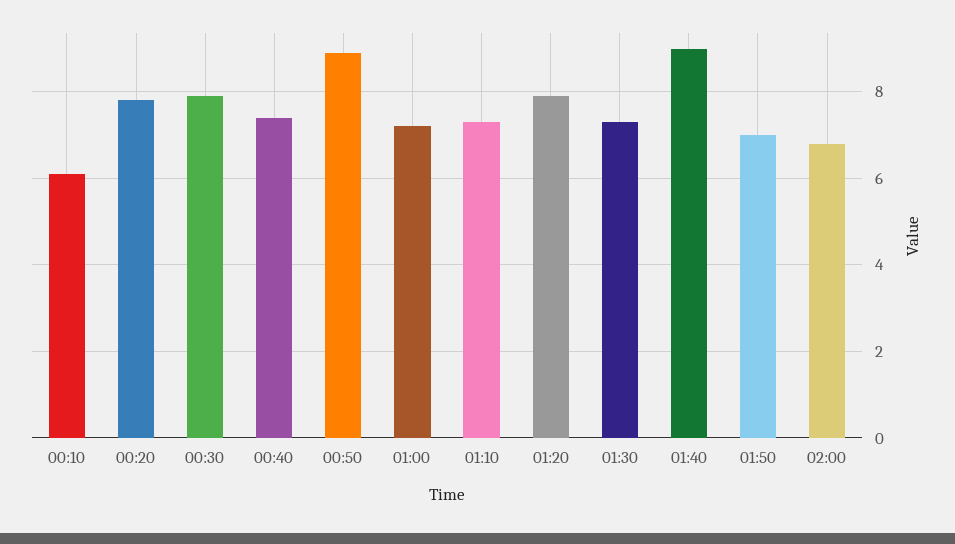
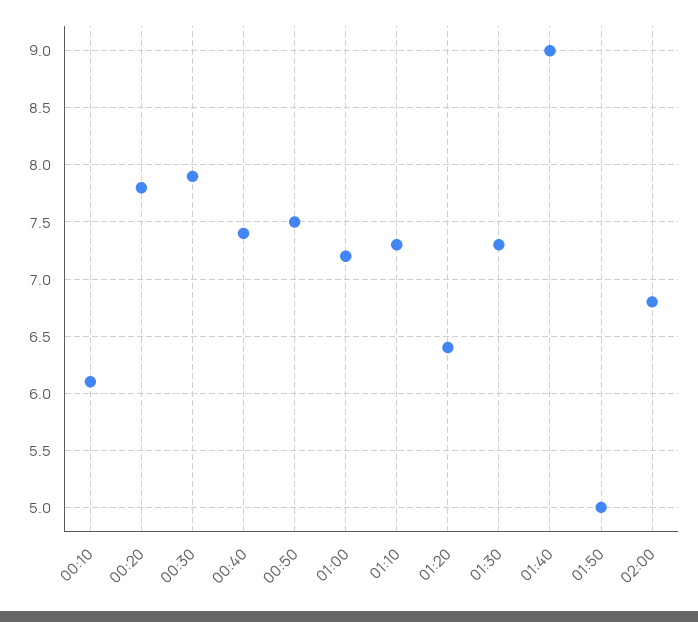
00:50: 9 -> 7.5
01:20: 8 -> 6.4
01:50: 7 -> 5

